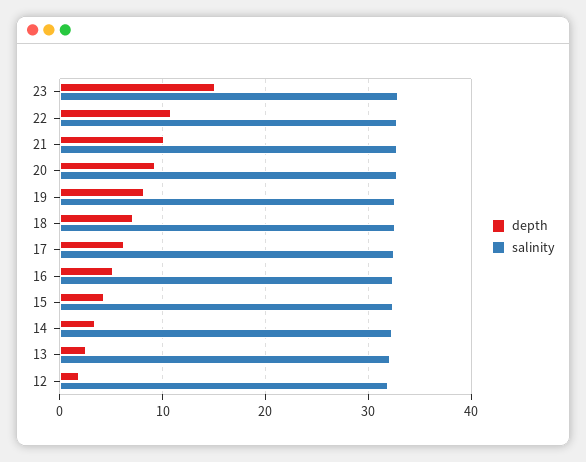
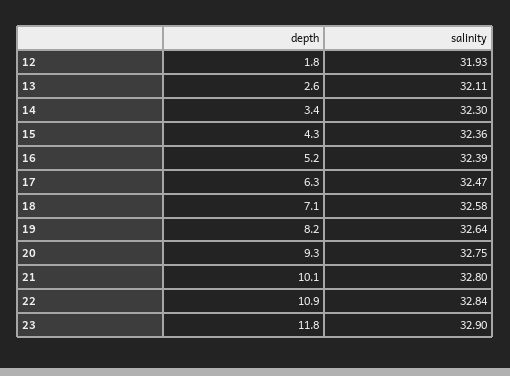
depth, 23: 15 -> 11.8

